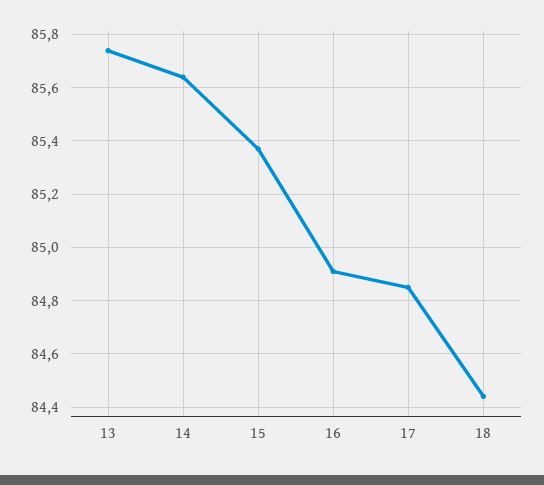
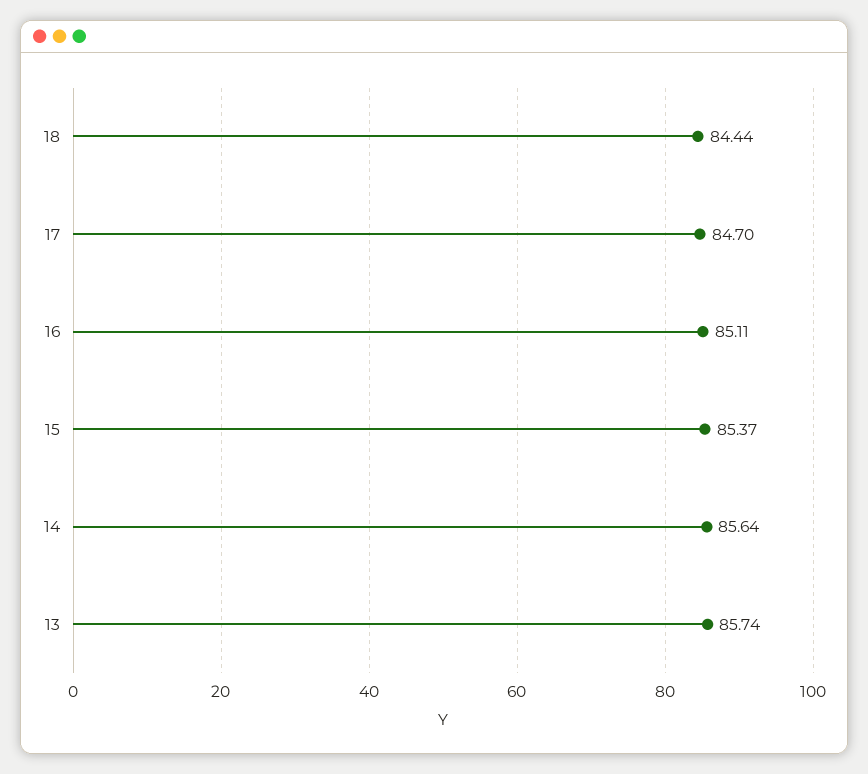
16: 84.9 -> 85.11
17: 84.85 -> 84.7

